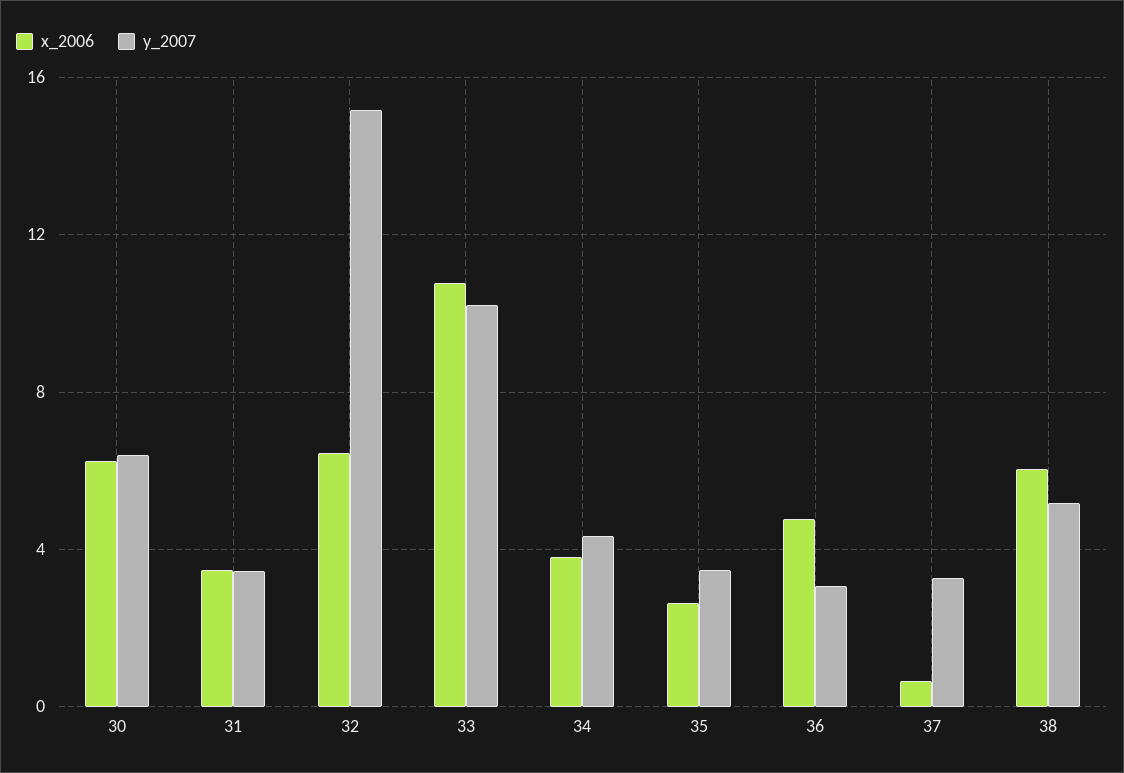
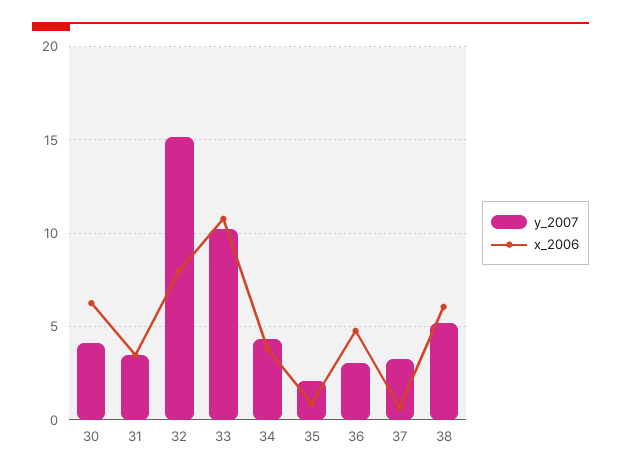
y_2007, 30: 6.5 -> 4
x_2006, 32: 6.5 -> 8
x_2006, 35: 2.5 -> 1
y_2007, 35: 3.5 -> 2

